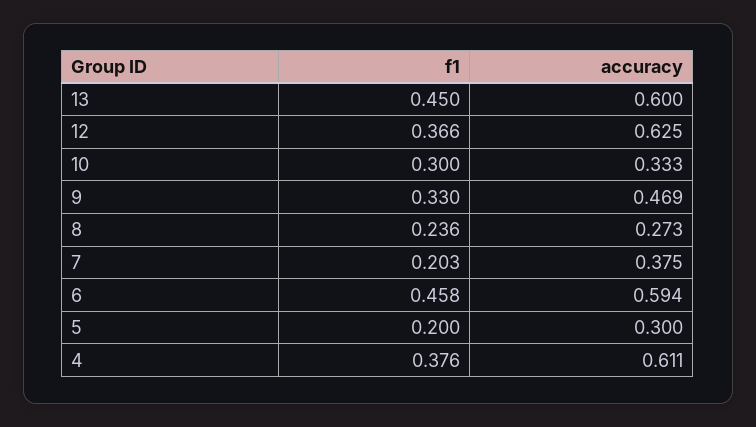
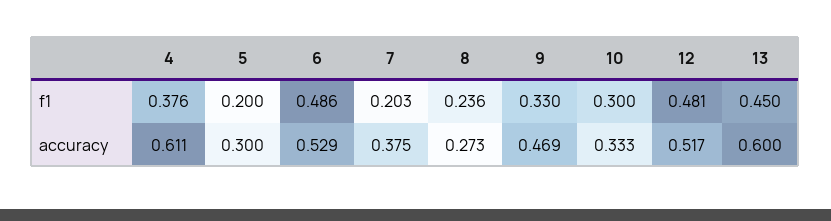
f1, 12: 0.366 -> 0.481
accuracy, 12: 0.625 -> 0.517
f1, 6: 0.458 -> 0.486
accuracy, 6: 0.594 -> 0.529

